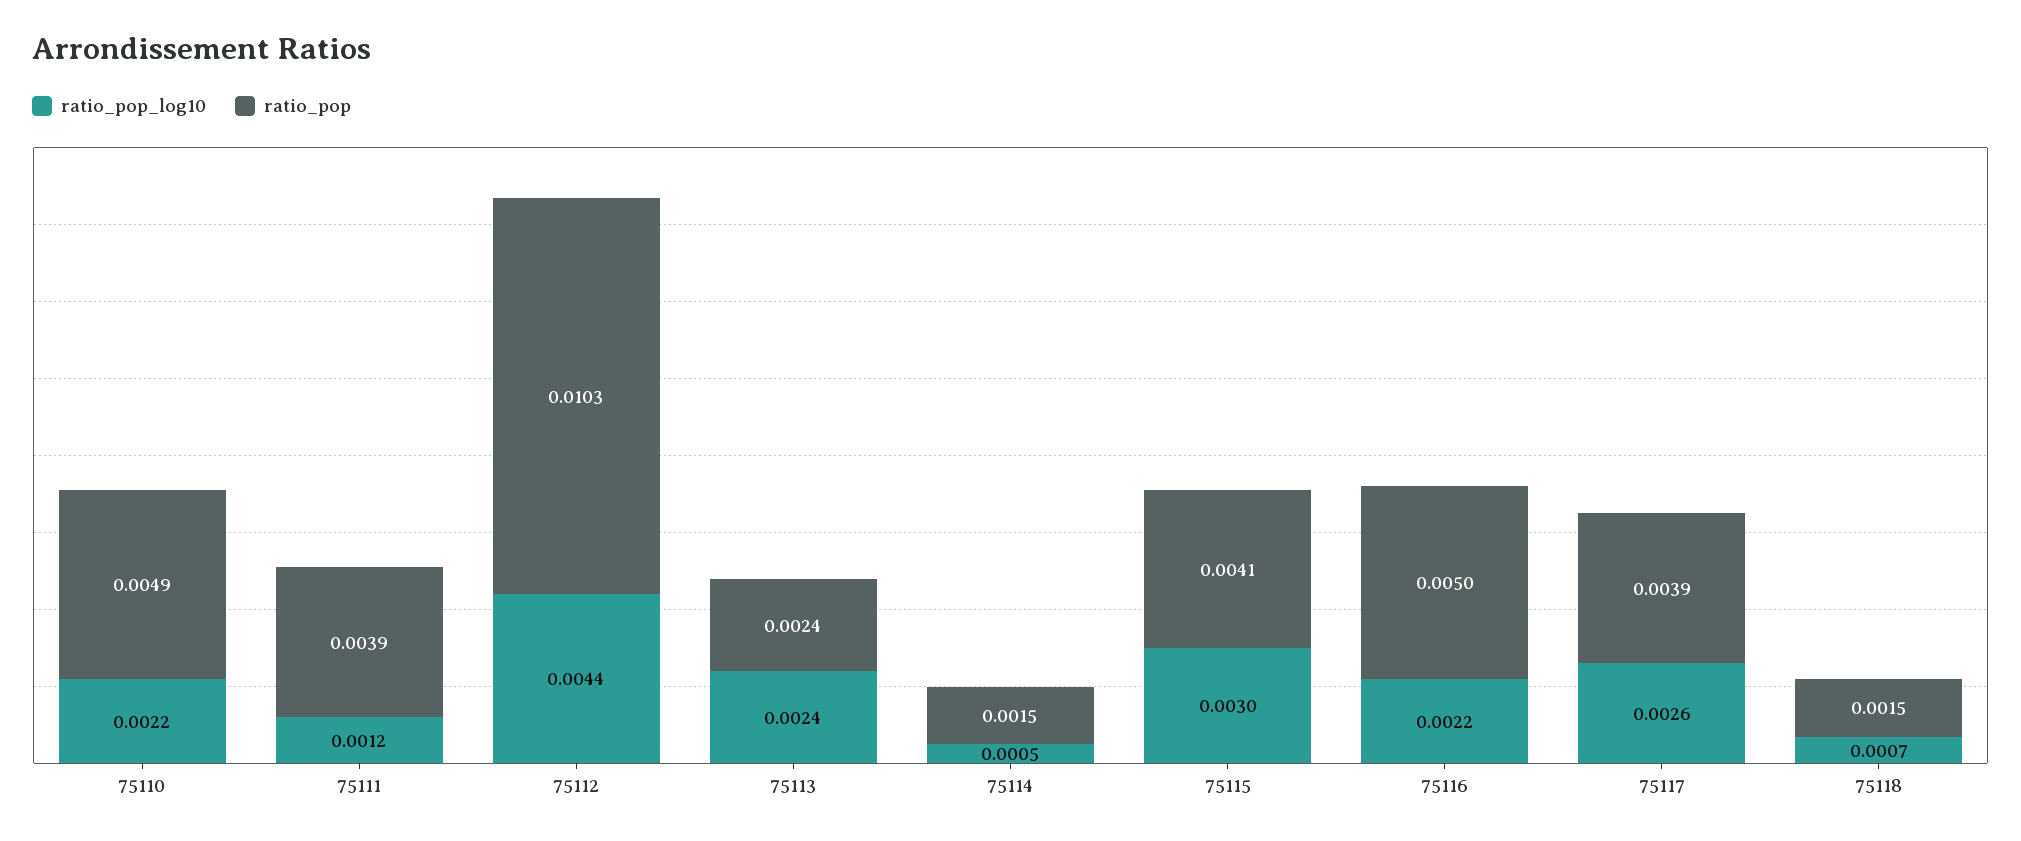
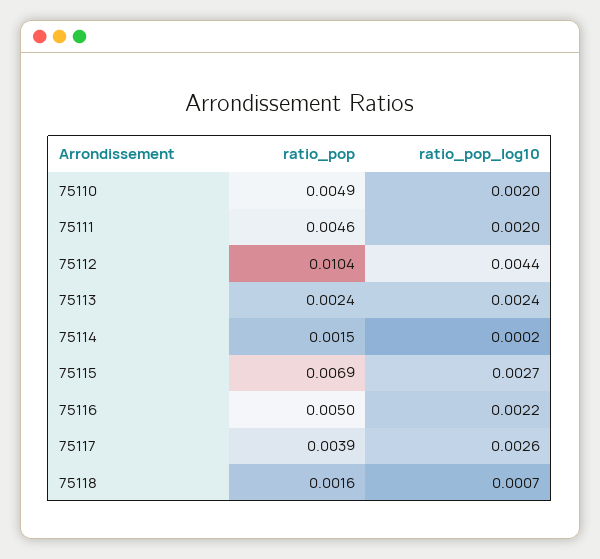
ratio_pop_log10, 75110: 0.0022 -> 0.002
ratio_pop_log10, 75111: 0.0012 -> 0.002
ratio_pop, 75111: 0.0039 -> 0.0046
ratio_pop, 75112: 0.0103 -> 0.0104
ratio_pop_log10, 75114: 0.0005 -> 0.0002
ratio_pop_log10, 75115: 0.003 -> 0.0027
ratio_pop, 75115: 0.0041 -> 0.0069
ratio_pop, 75118: 0.0015 -> 0.0016

